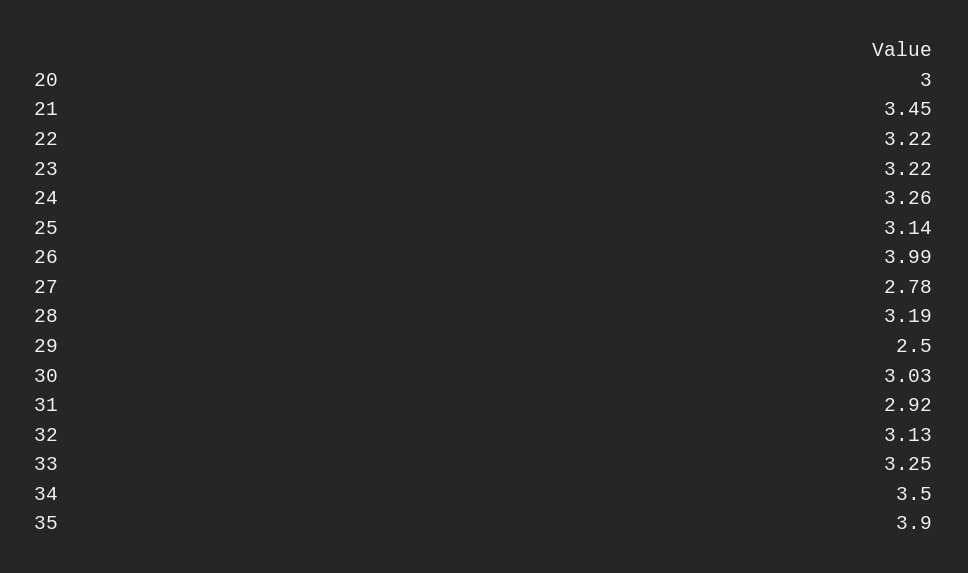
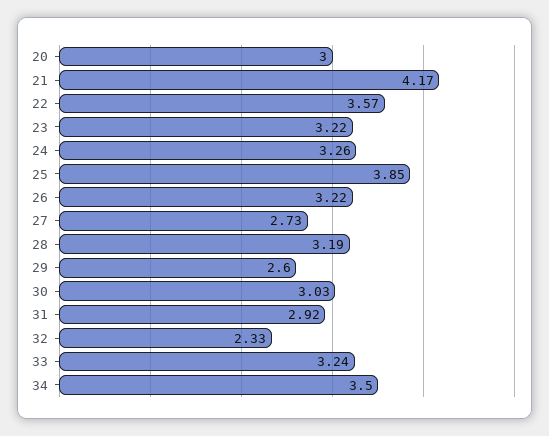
21: 3.45 -> 4.17
22: 3.22 -> 3.57
25: 3.14 -> 3.85
26: 3.99 -> 3.22
27: 2.78 -> 2.73
29: 2.5 -> 2.6
32: 3.13 -> 2.33
33: 3.25 -> 3.24
35: 3.9 -> none

